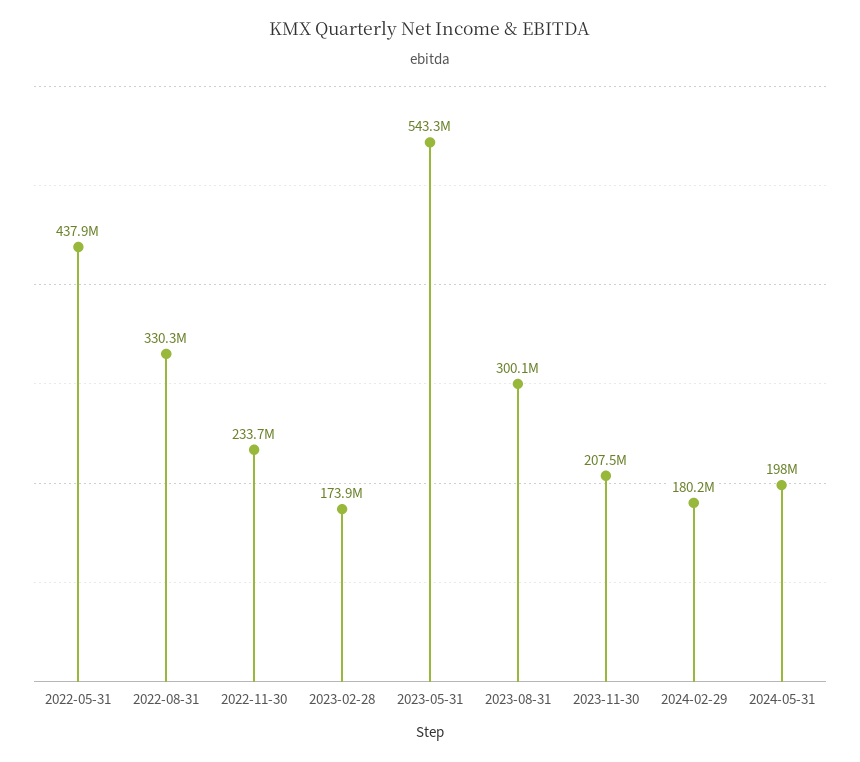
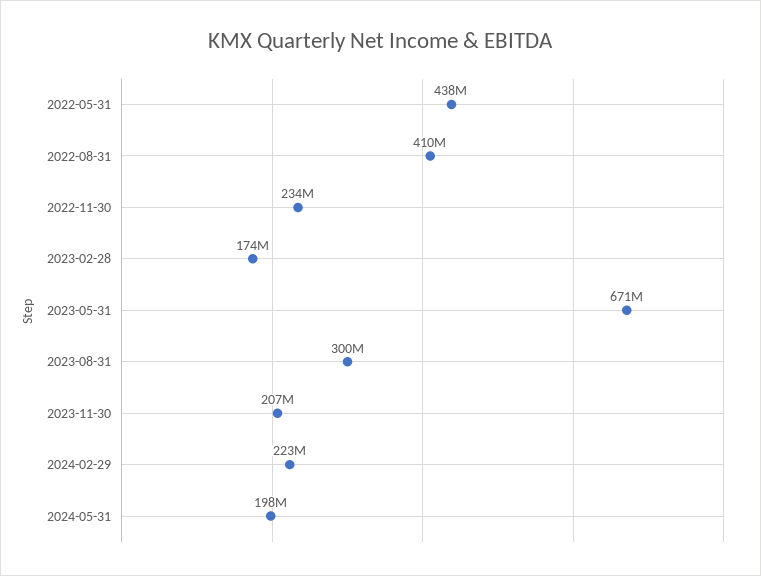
2022-08-31: 330300000 -> 410000000
2023-05-31: 543300000 -> 671000000
2024-02-29: 180200000 -> 223000000

